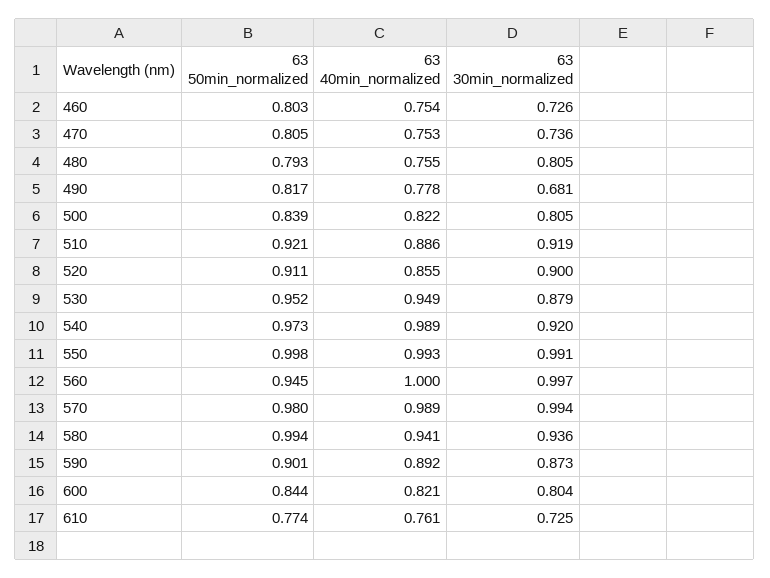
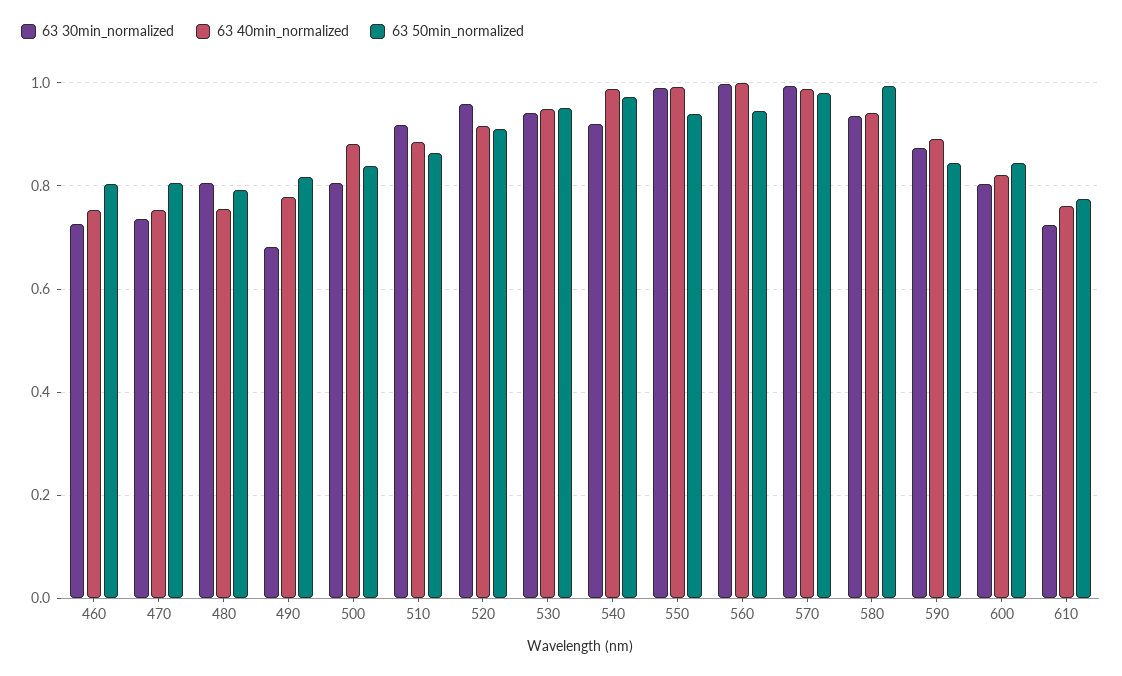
63 40min_normalized, 500: 0.822 -> 0.88
63 50min_normalized, 510: 0.921 -> 0.86
63 40min_normalized, 520: 0.855 -> 0.92
63 30min_normalized, 520: 0.9 -> 0.96
63 30min_normalized, 530: 0.879 -> 0.94
63 50min_normalized, 550: 0.998 -> 0.94
63 50min_normalized, 590: 0.901 -> 0.84

